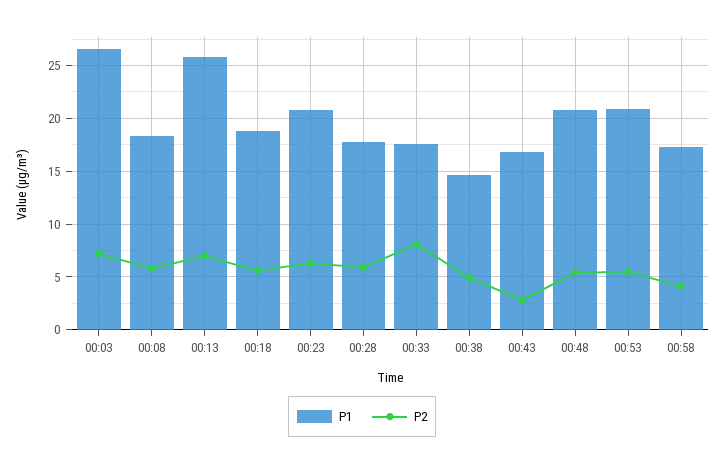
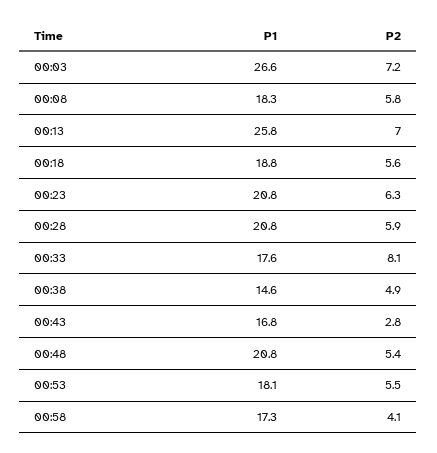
P1, 00:28: 18 -> 20.8
P1, 00:53: 21 -> 18.1

